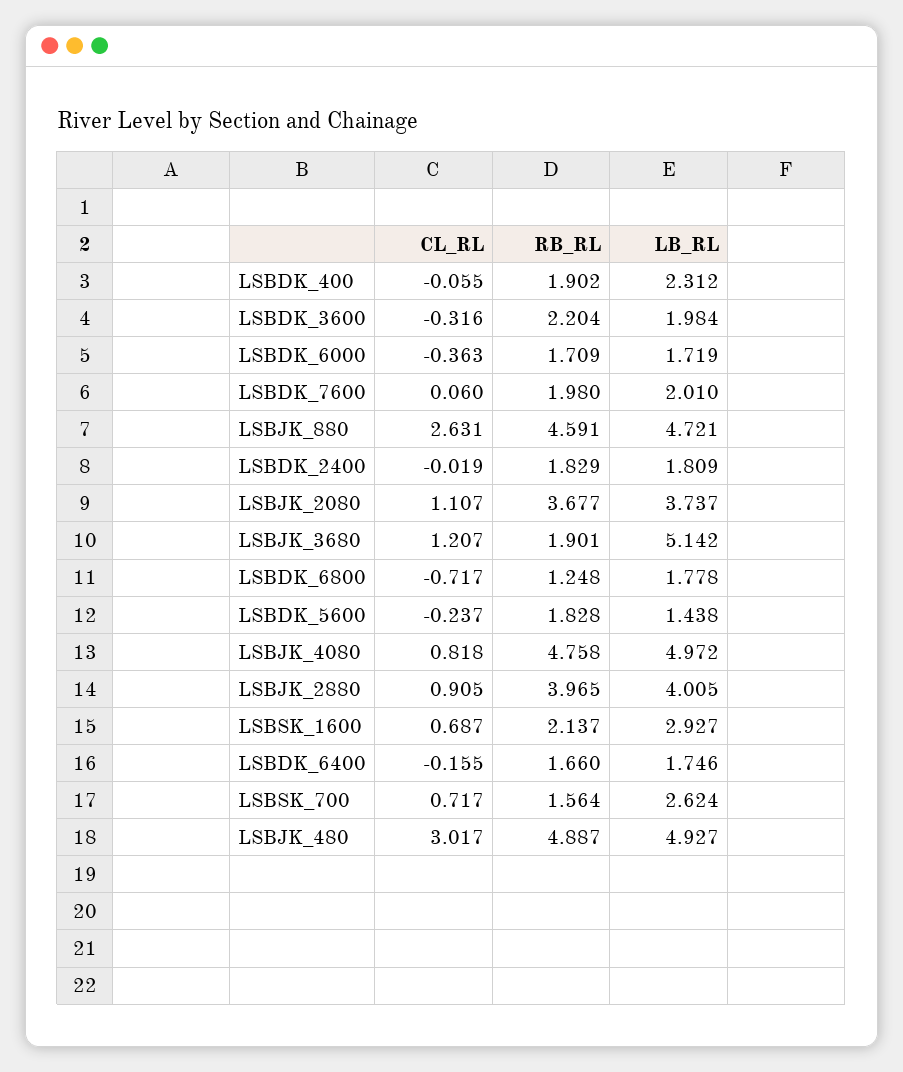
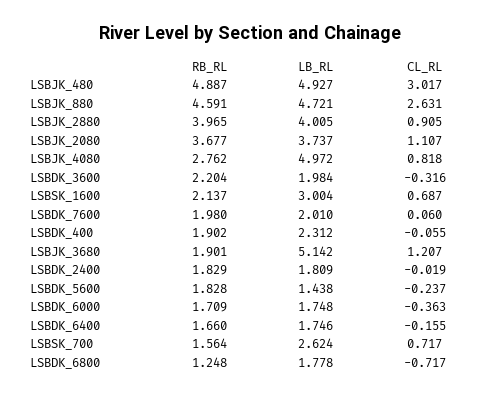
LB_RL, LSBDK_6000: 1.719 -> 1.748
RB_RL, LSBJK_4080: 4.758 -> 2.762
LB_RL, LSBSK_1600: 2.927 -> 3.004

